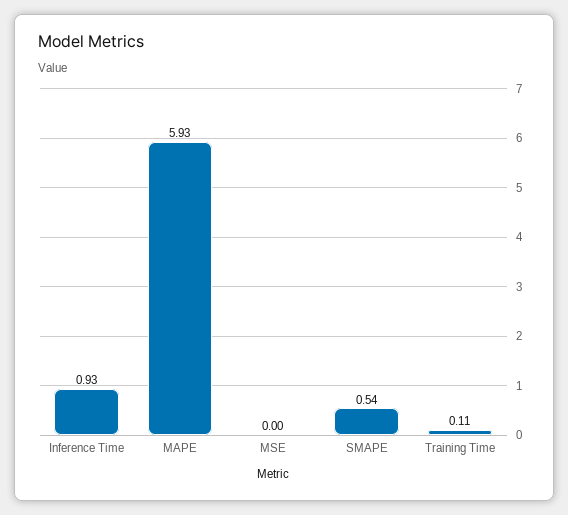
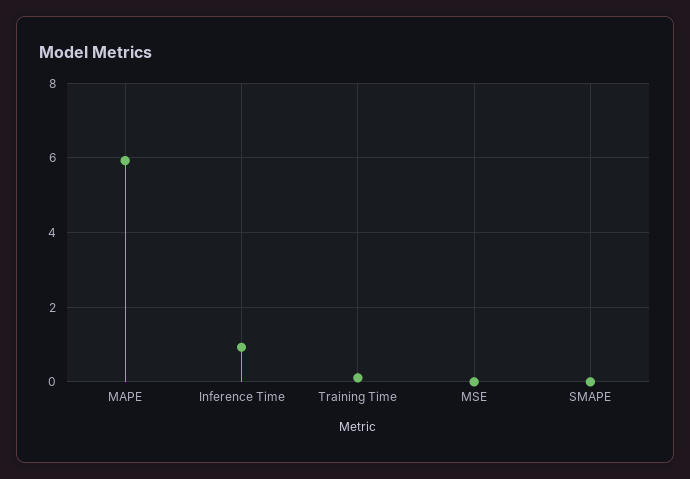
SMAPE: 0.54 -> 0

